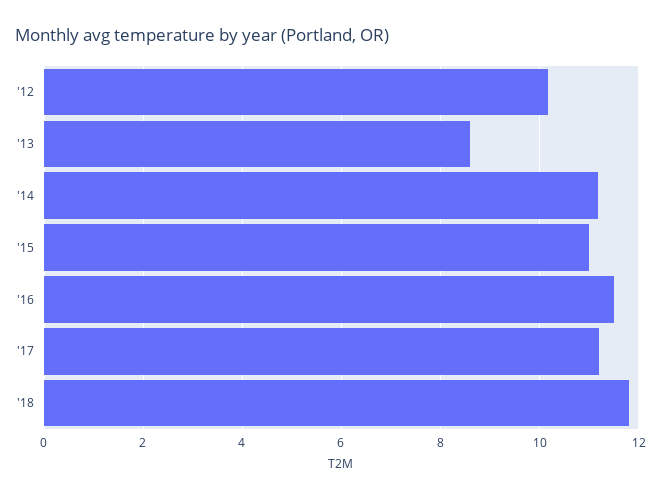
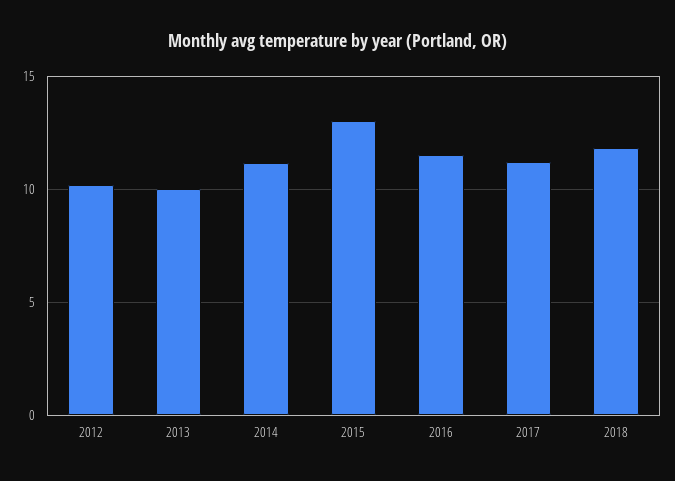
'13: 8.6 -> 10
'15: 11 -> 13

